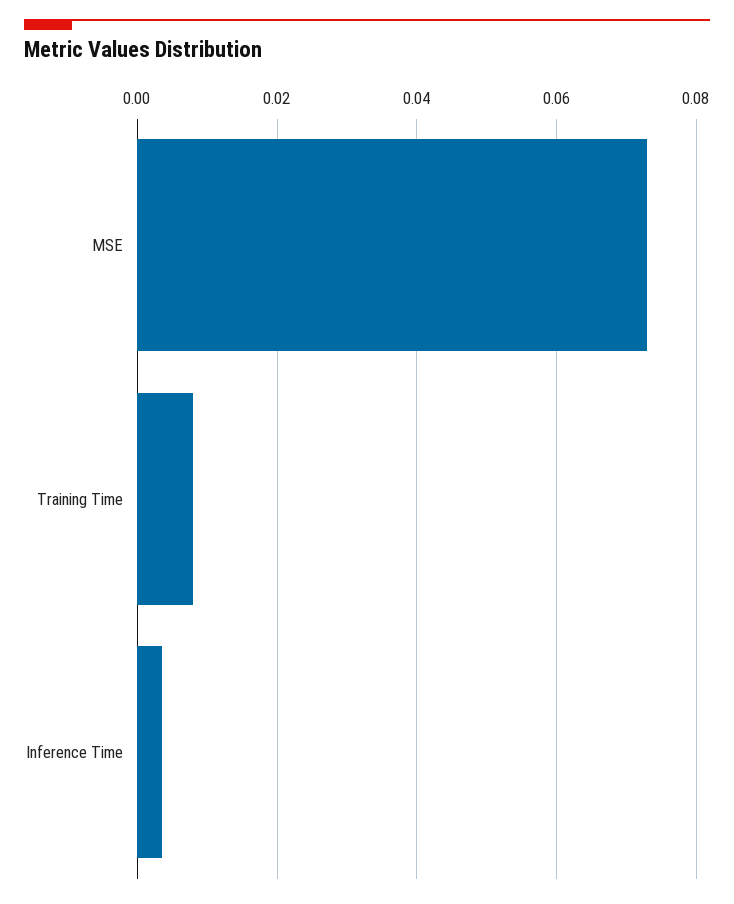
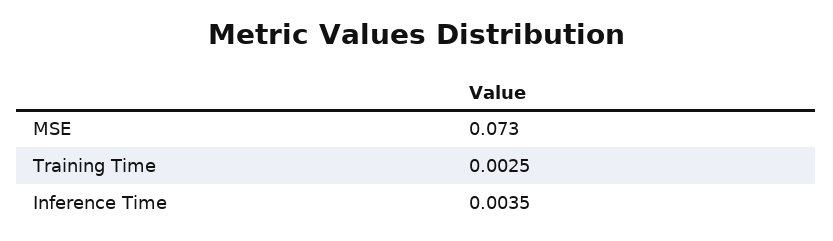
Training Time: 0.008 -> 0.0025

